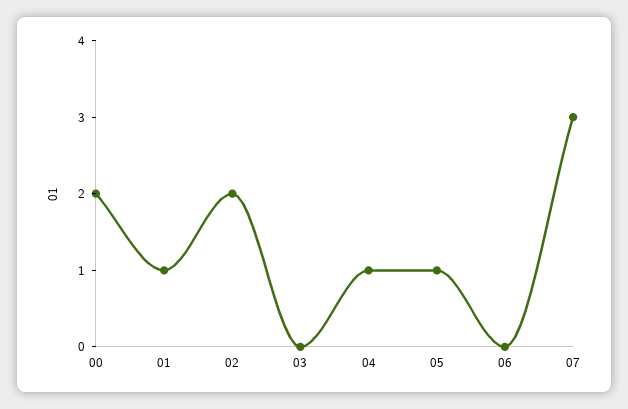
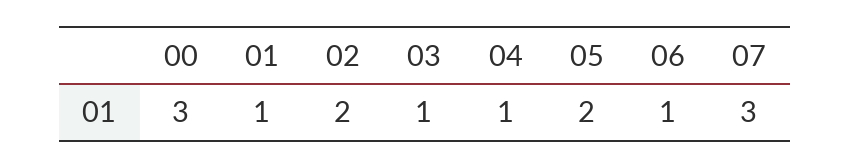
00: 2 -> 3
03: 0 -> 1
05: 1 -> 2
06: 0 -> 1

